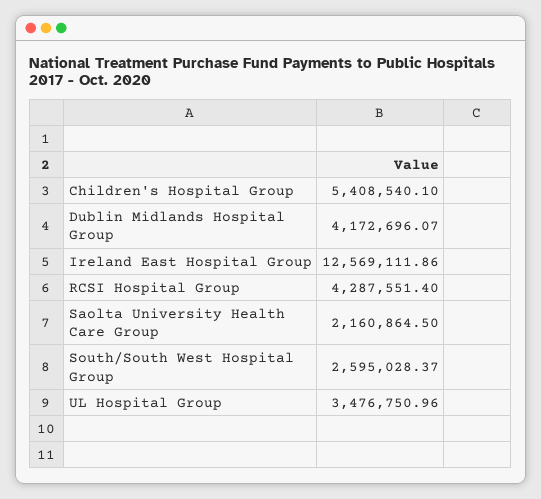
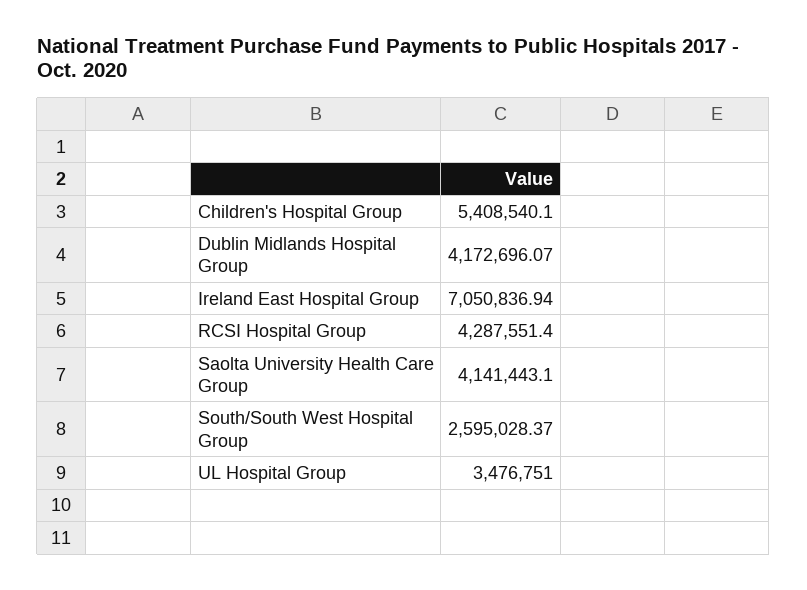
Ireland East Hospital Group: 12569111.86 -> 7050836.94
Saolta University Health Care Group: 2160864.5 -> 4141443.1
UL Hospital Group: 3476750.96 -> 3476751

